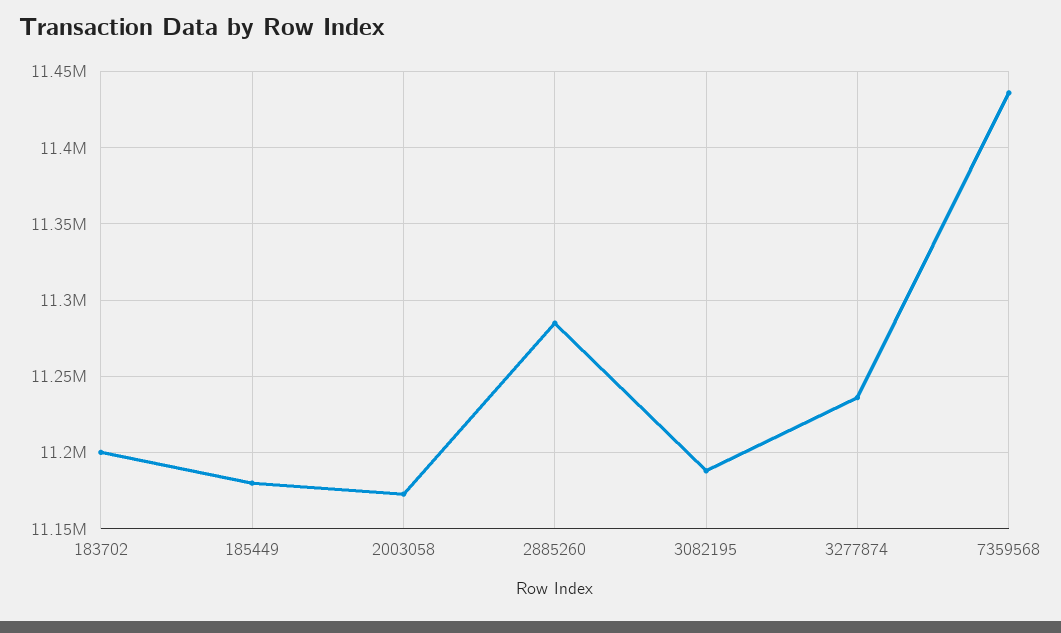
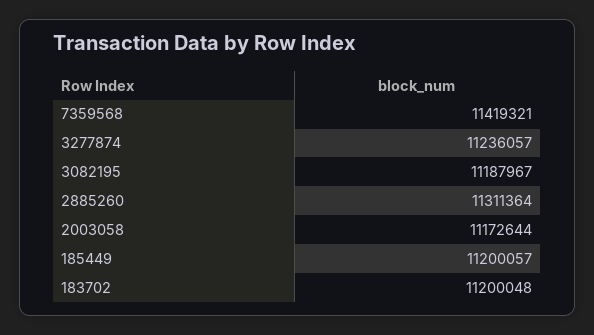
185449: 11180000 -> 11200057
2885260: 11285000 -> 11311364
7359568: 11435000 -> 11419321

